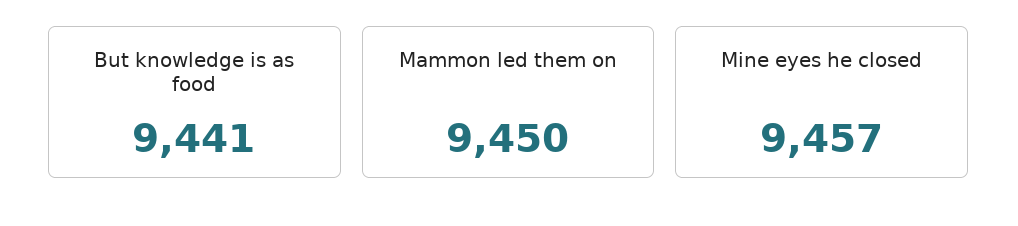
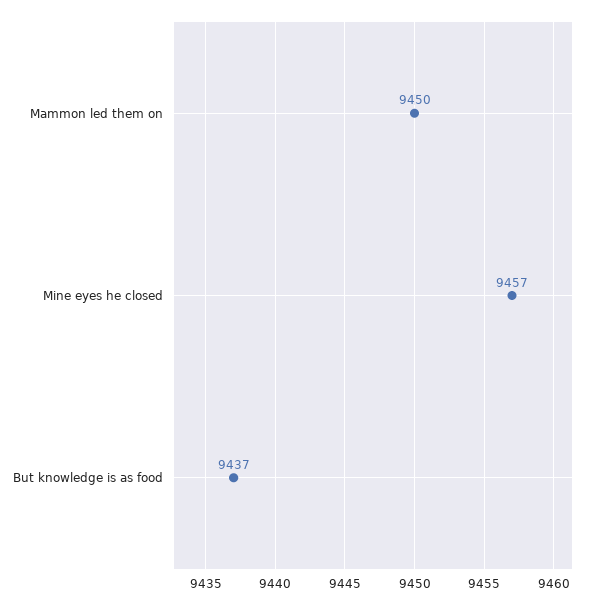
But knowledge is as food: 9441 -> 9437

